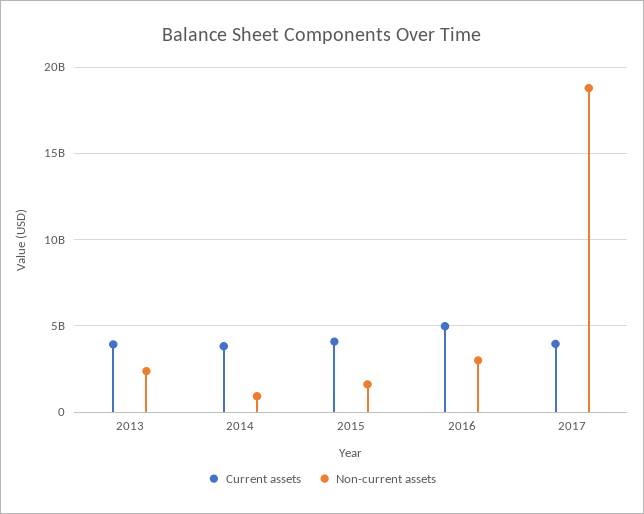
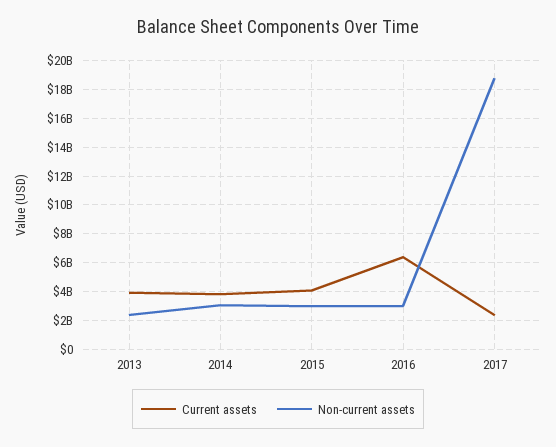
Non-current assets, 2014: 1000000000 -> 3000000000
Non-current assets, 2015: 1500000000 -> 3000000000
Current assets, 2016: 5000000000 -> 6500000000
Current assets, 2017: 4000000000 -> 2500000000

